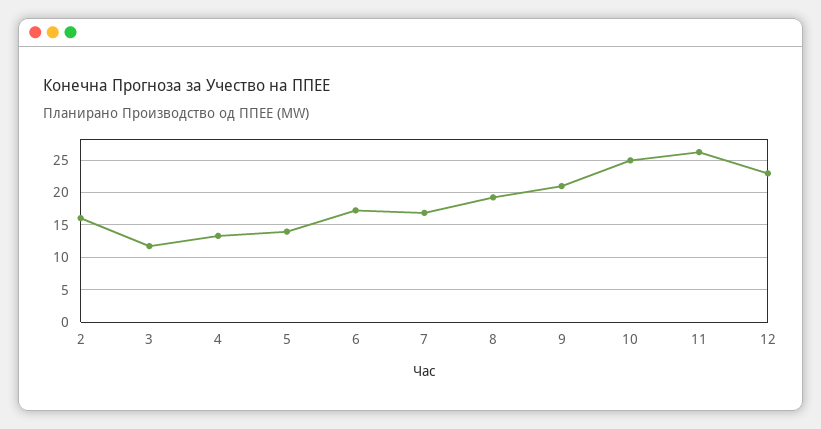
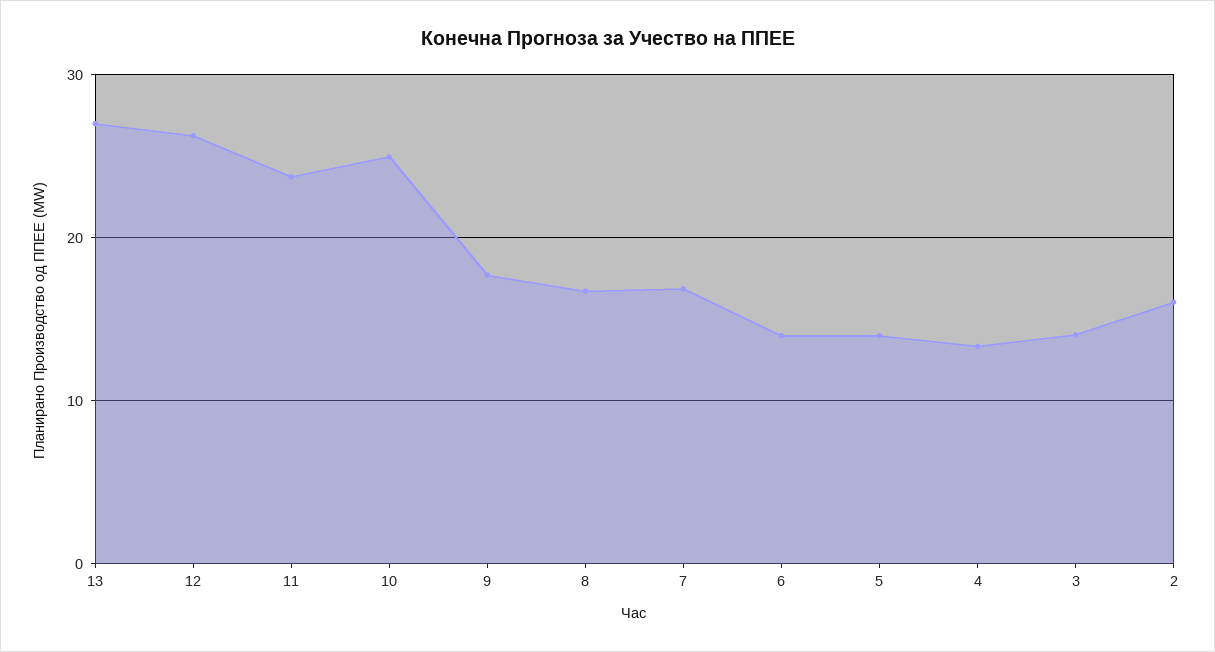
3: 12 -> 14
6: 17 -> 14
8: 19 -> 17
9: 21 -> 18
11: 26 -> 24
12: 23 -> 26
13: none -> 27

